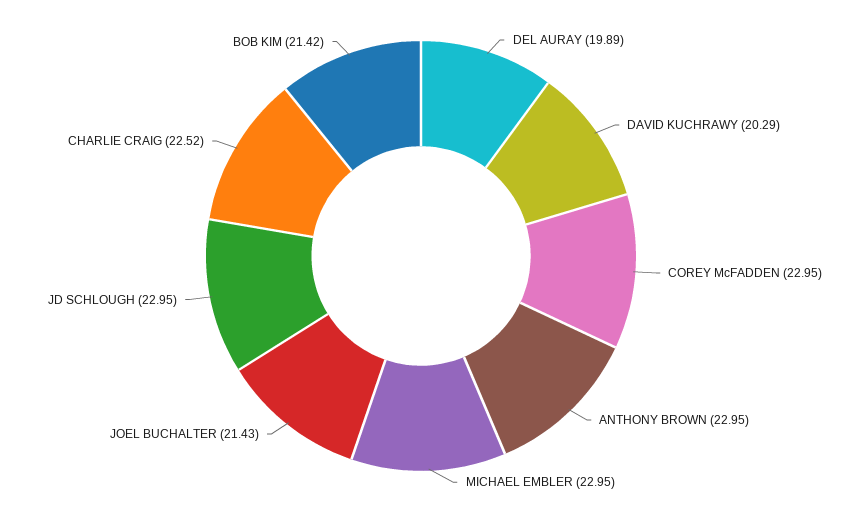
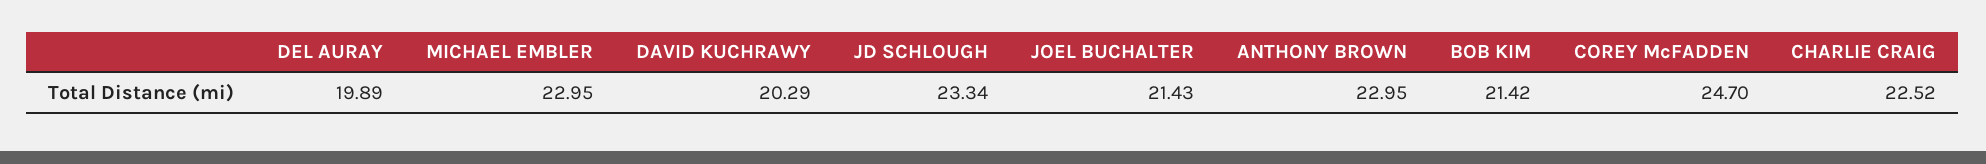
COREY McFADDEN: 22.95 -> 24.7
JD SCHLOUGH: 22.95 -> 23.34

